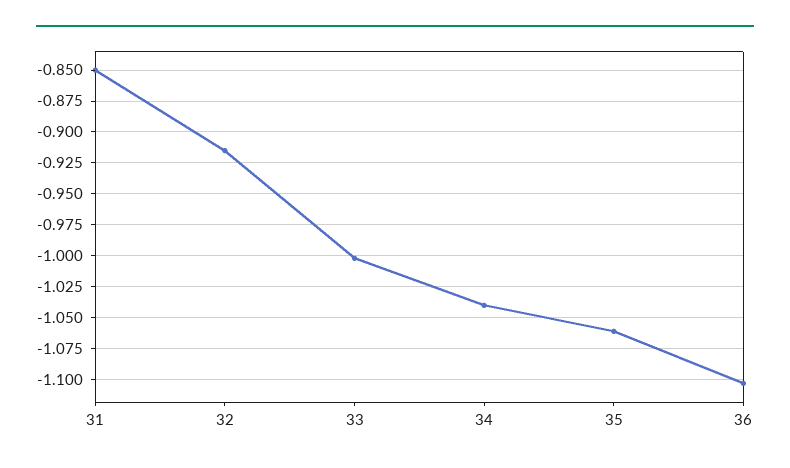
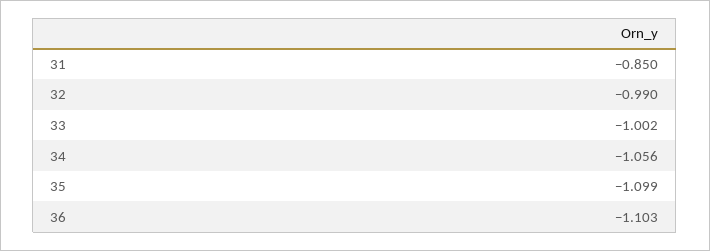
32: -0.915 -> -0.99
34: -1.04 -> -1.056
35: -1.06 -> -1.099

